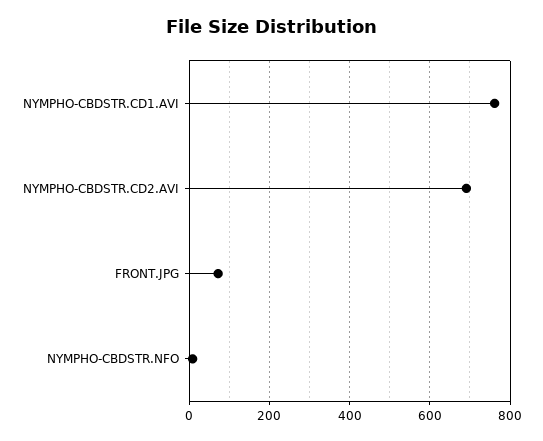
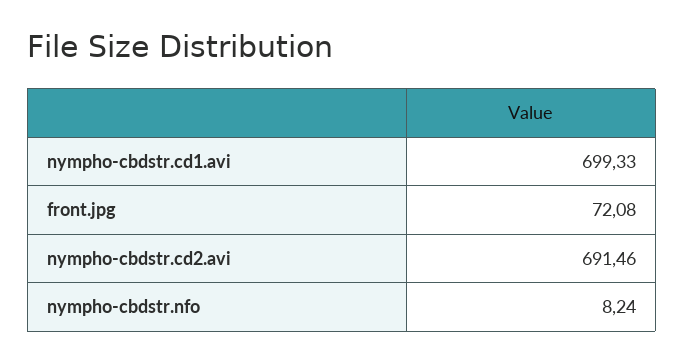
NYMPHO-CBDSTR.CD1.AVI: 760 -> 699.33

